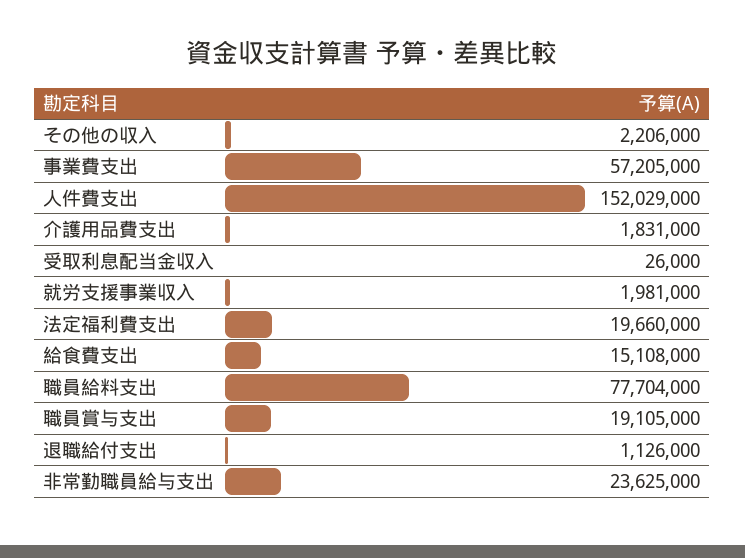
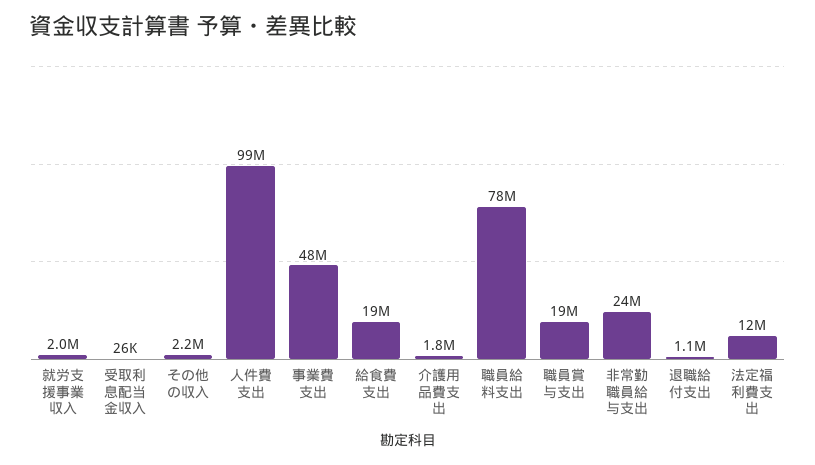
事業費支出: 57205000 -> 48000000
人件費支出: 152029000 -> 99000000
法定福利費支出: 19660000 -> 12000000
給食費支出: 15108000 -> 19000000

